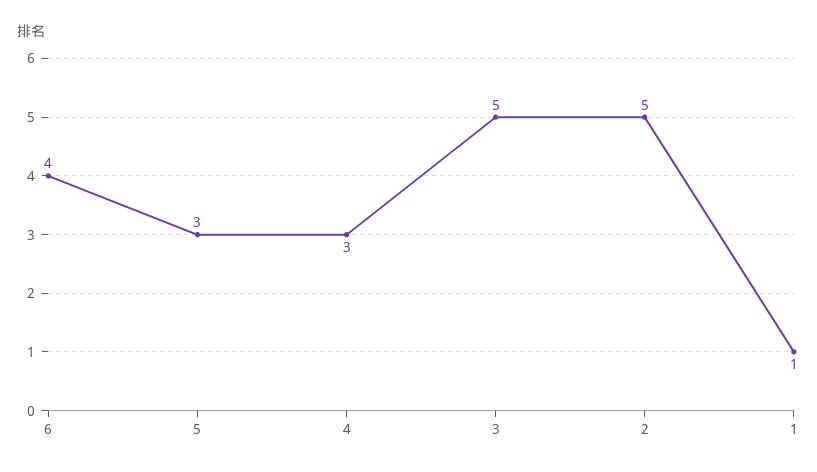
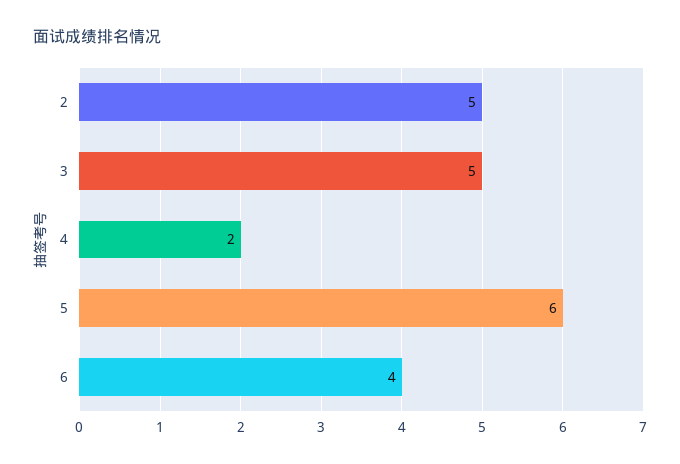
5: 3 -> 6
4: 3 -> 2
1: 1 -> none

